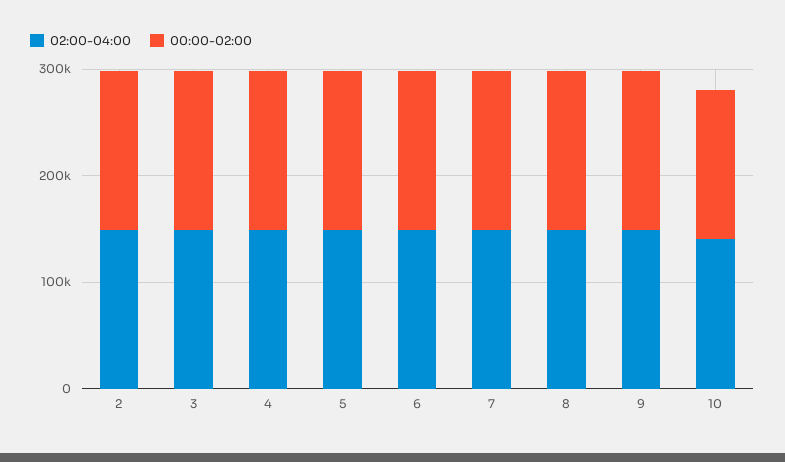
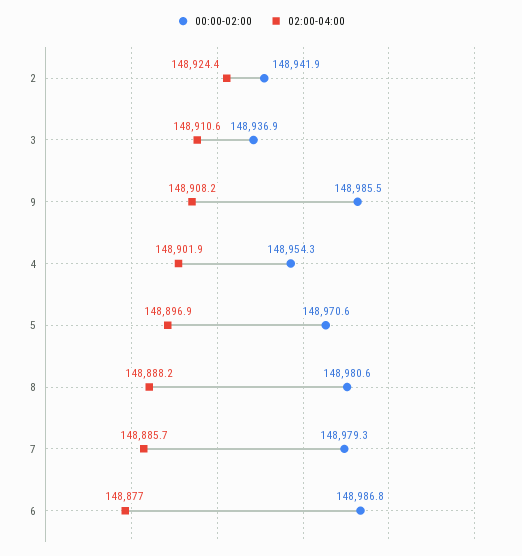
02:00-04:00, 10: 140000 -> none
00:00-02:00, 10: 140000 -> none

